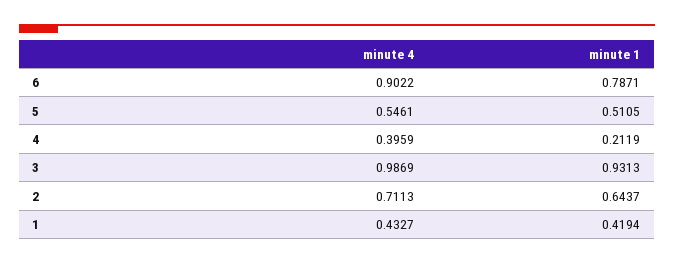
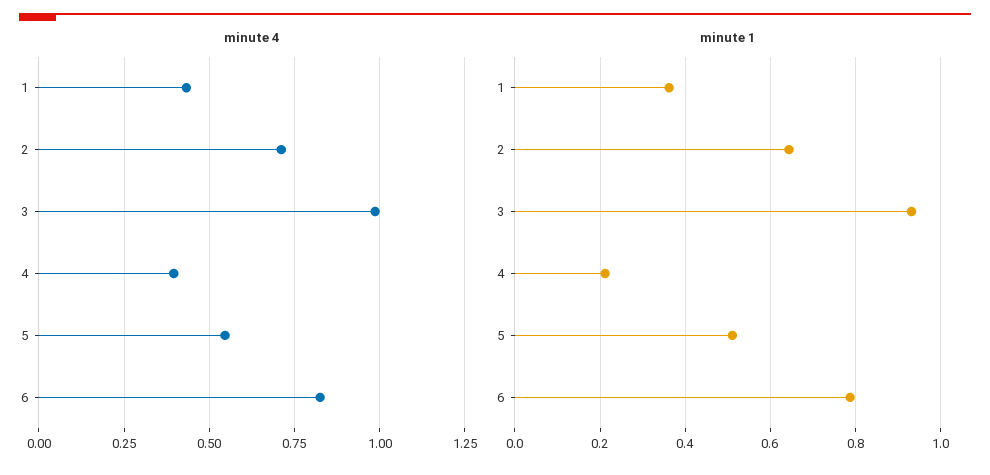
minute 4, 6: 0.9022 -> 0.825
minute 1, 1: 0.4194 -> 0.36

